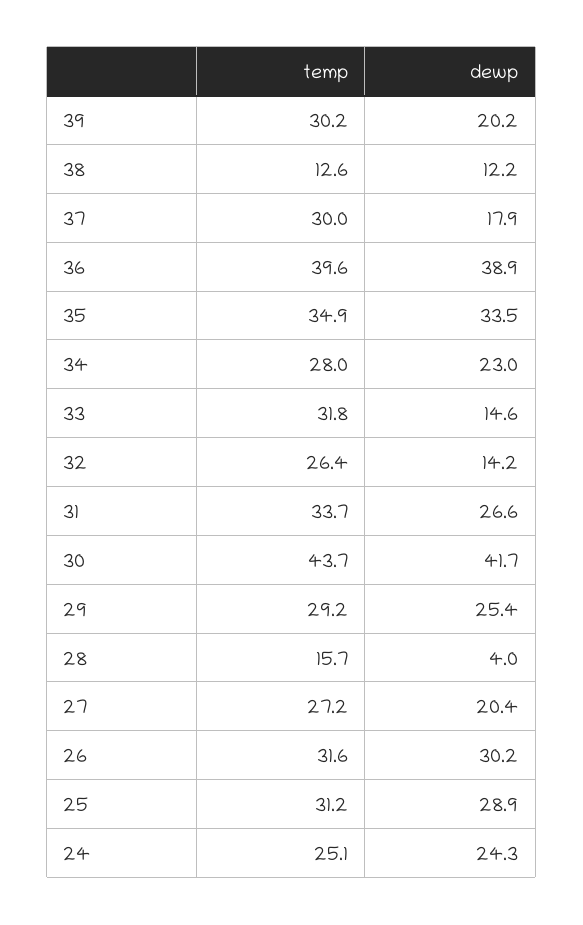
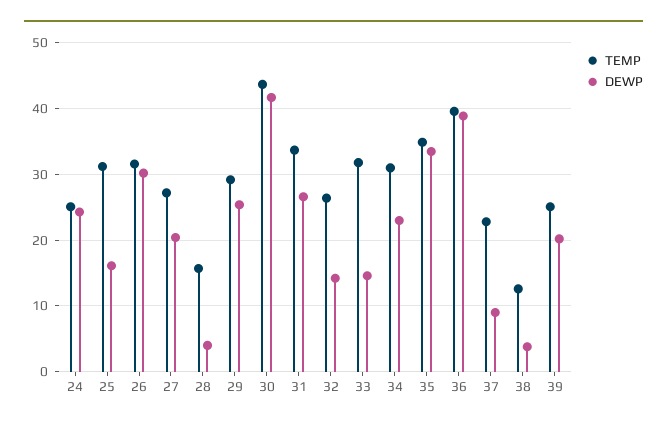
temp, 39: 30.2 -> 25
dewp, 38: 12.2 -> 4
temp, 37: 30 -> 23
dewp, 37: 17.9 -> 9
temp, 34: 28 -> 31
dewp, 25: 28.9 -> 16

